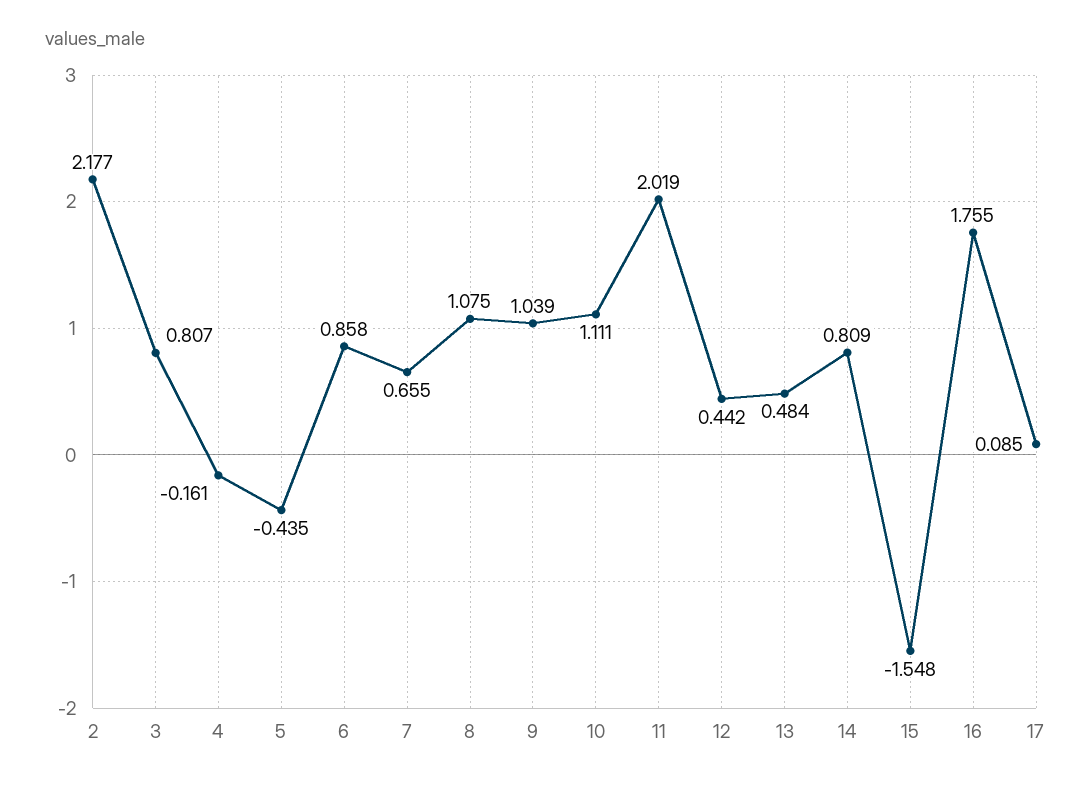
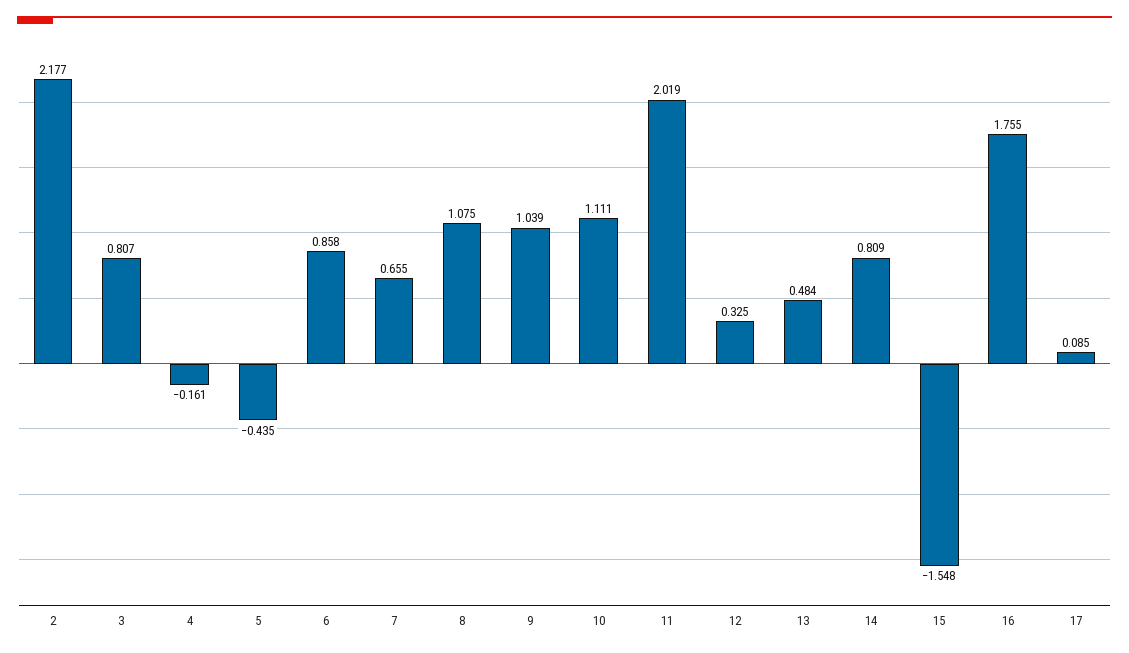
12: 0.442 -> 0.325

